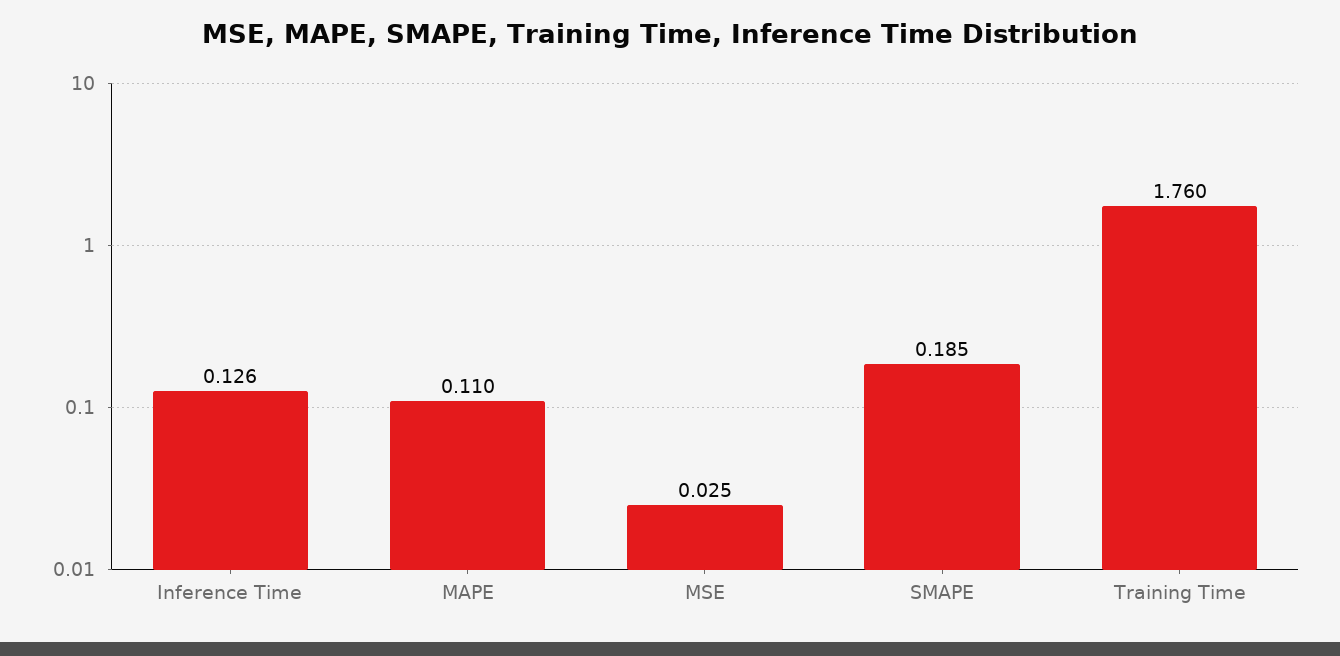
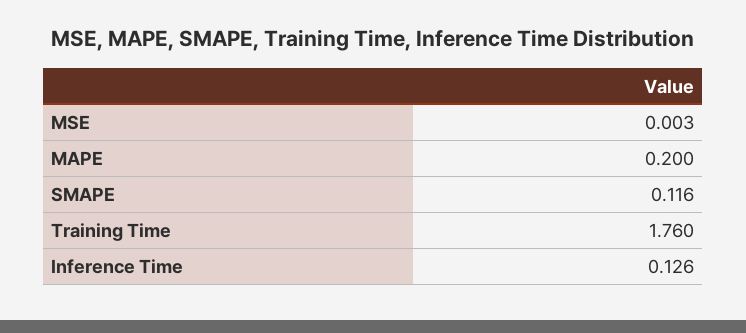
MAPE: 0.11 -> 0.2
MSE: 0.025 -> 0.003
SMAPE: 0.185 -> 0.116

